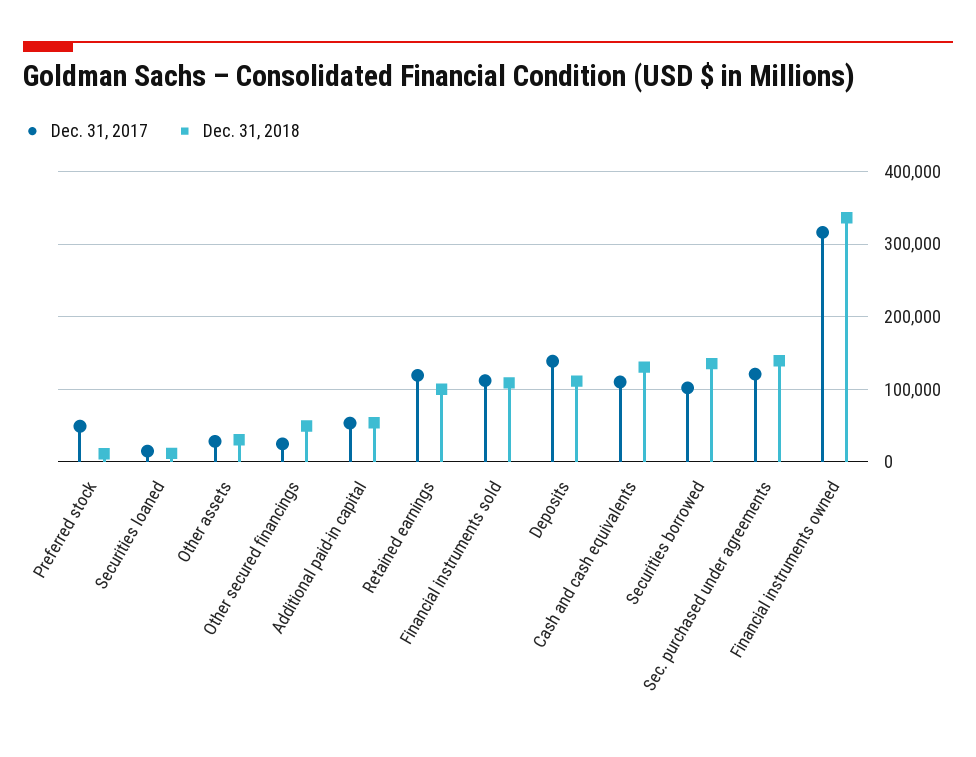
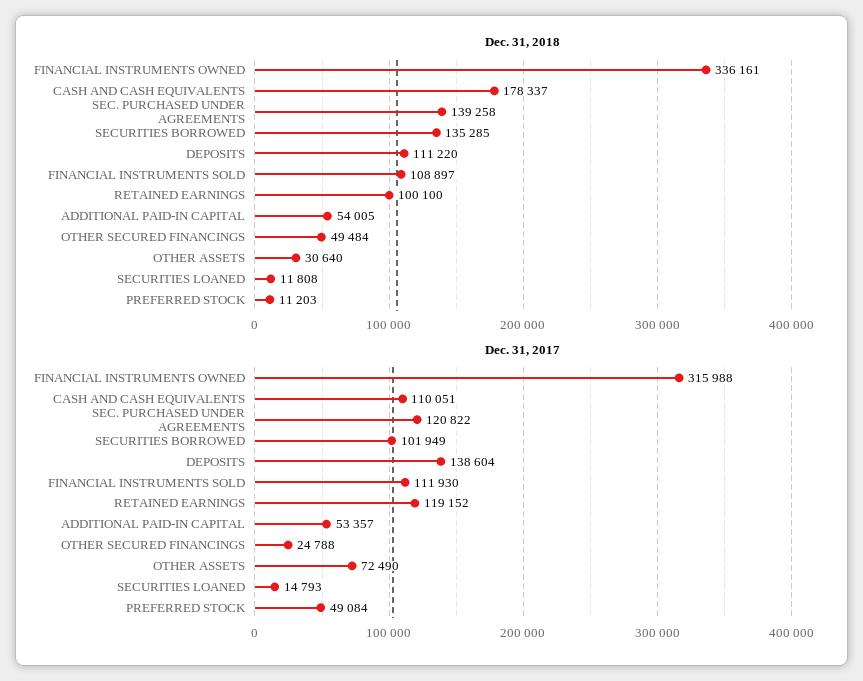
Dec. 31, 2017, Other assets: 30000 -> 72490
Dec. 31, 2018, Cash and cash equivalents: 130000 -> 178337

